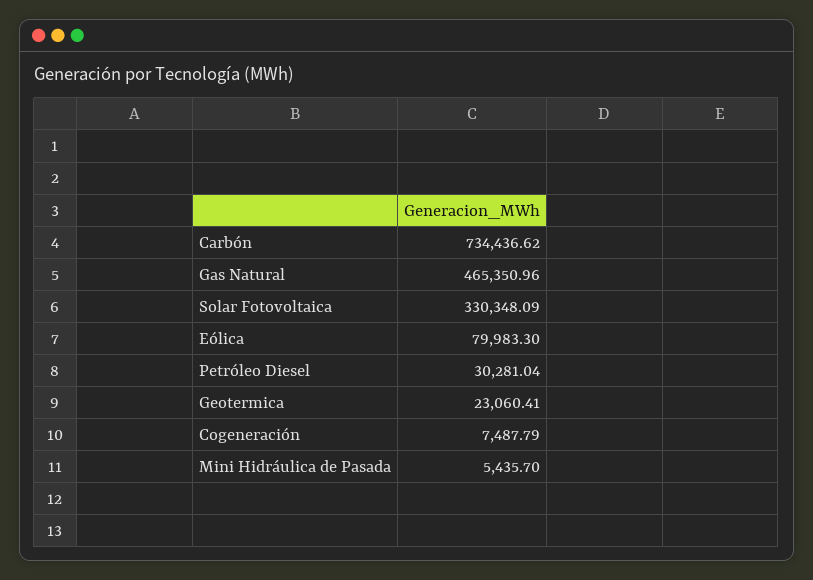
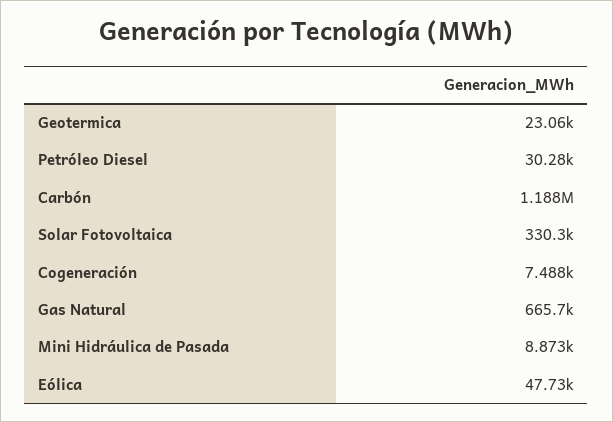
Carbón: 734436.62 -> 1188000
Gas Natural: 465350.96 -> 665700
Eólica: 79983.3 -> 47730
Mini Hidráulica de Pasada: 5435.7 -> 8873

